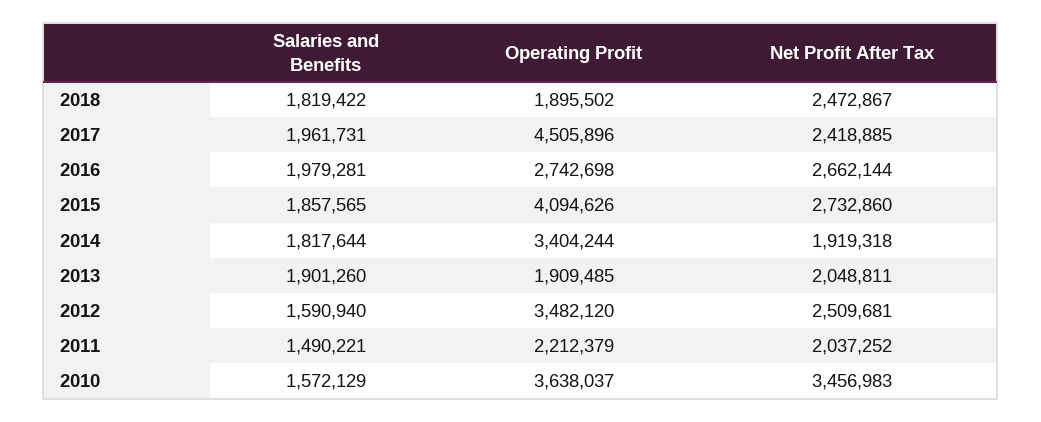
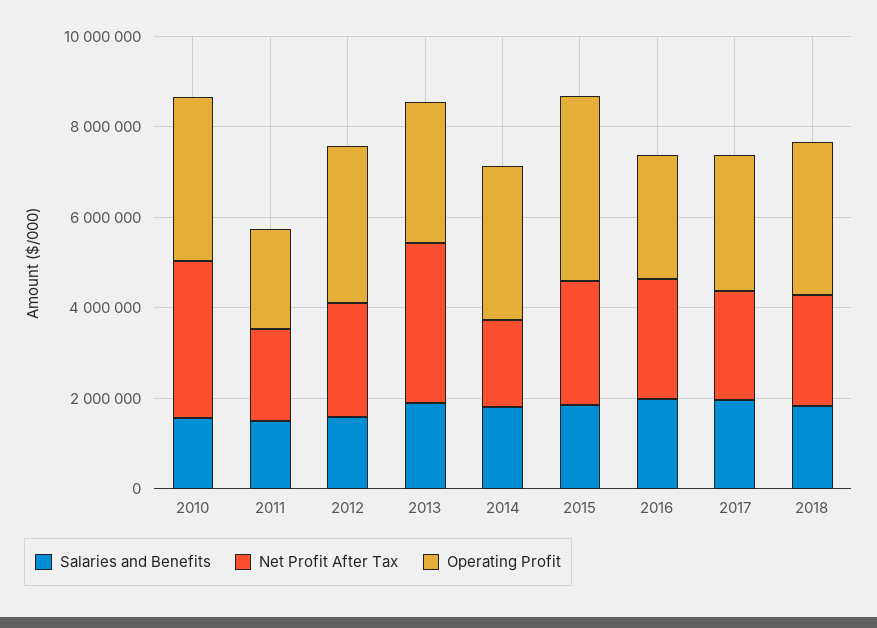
Operating Profit, 2018: 1895502 -> 3500000
Operating Profit, 2017: 4505896 -> 3000000
Operating Profit, 2013: 1909485 -> 3000000
Net Profit After Tax, 2013: 2048811 -> 3500000

